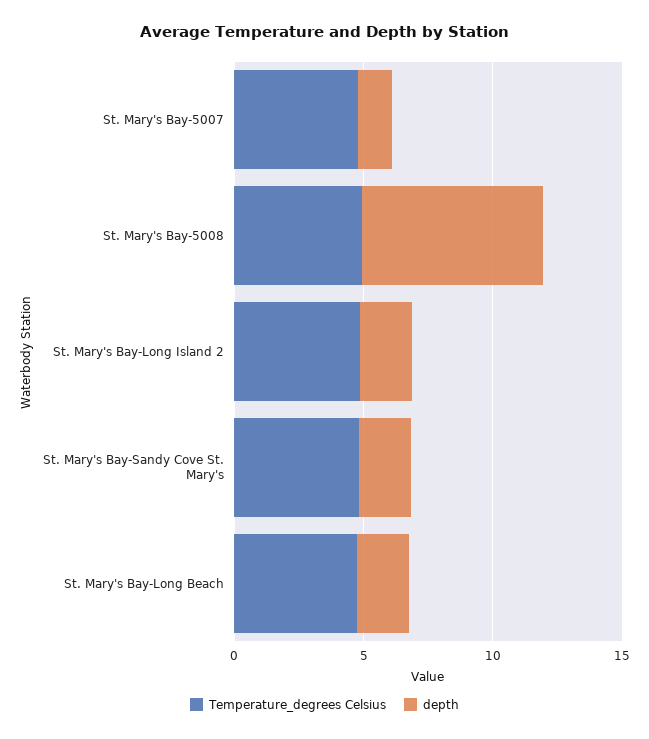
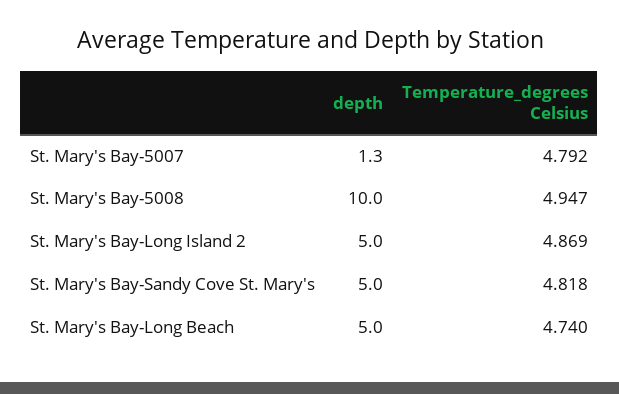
depth, St. Mary's Bay-5008: 7 -> 10
depth, St. Mary's Bay-Long Island 2: 2 -> 5
depth, St. Mary's Bay-Sandy Cove St. Mary's: 2 -> 5
depth, St. Mary's Bay-Long Beach: 2 -> 5

